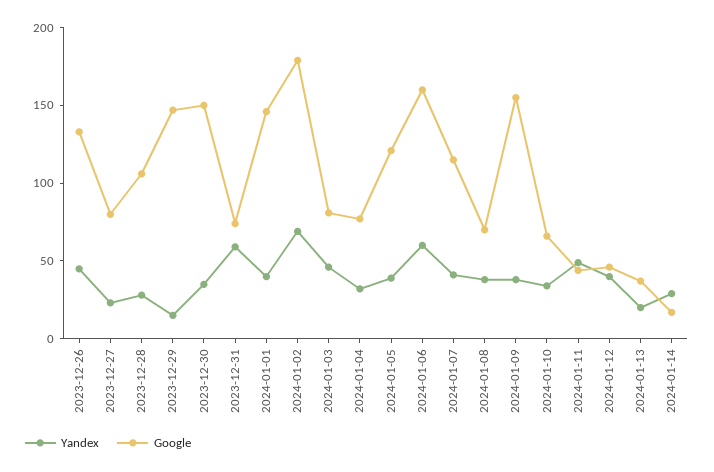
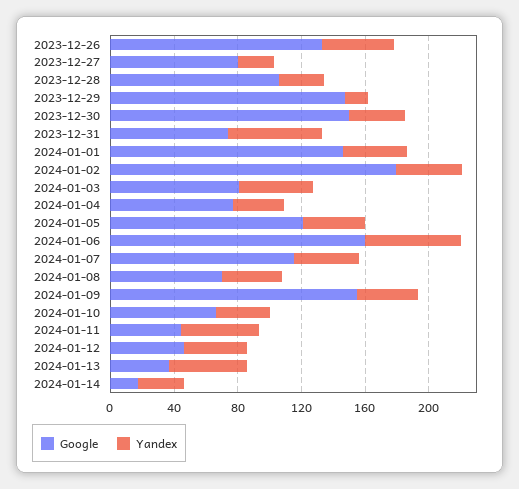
Yandex, 2024-01-02: 70 -> 40
Yandex, 2024-01-13: 20 -> 50

